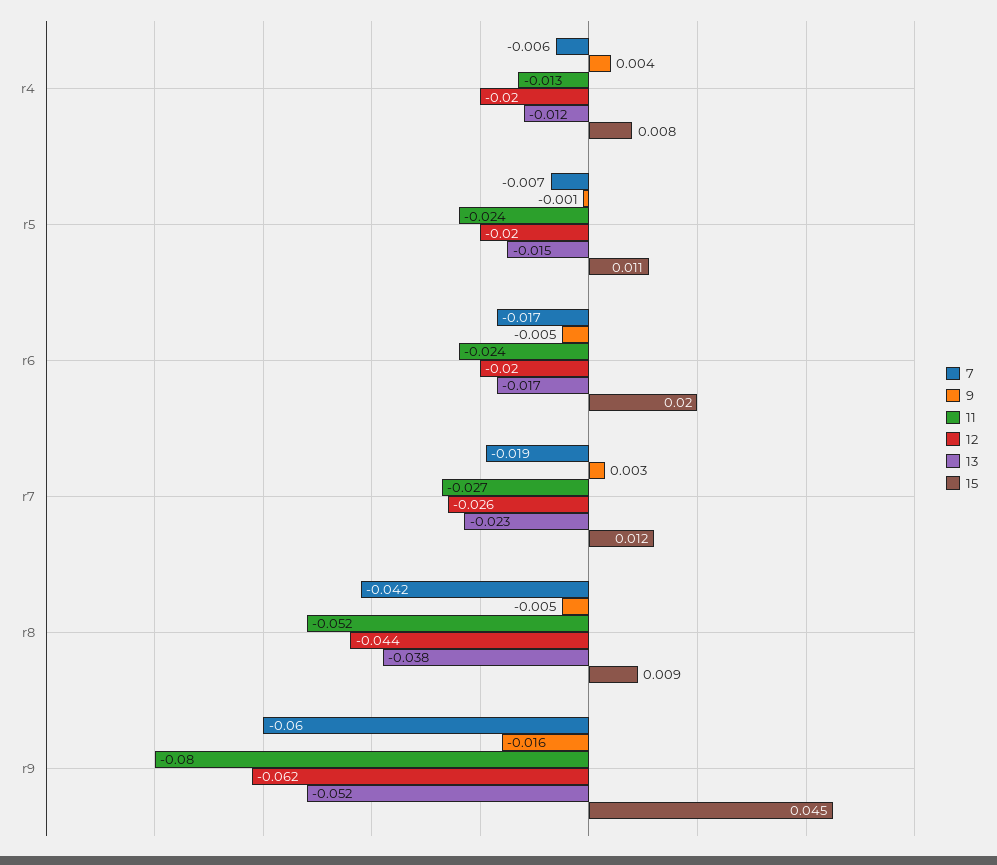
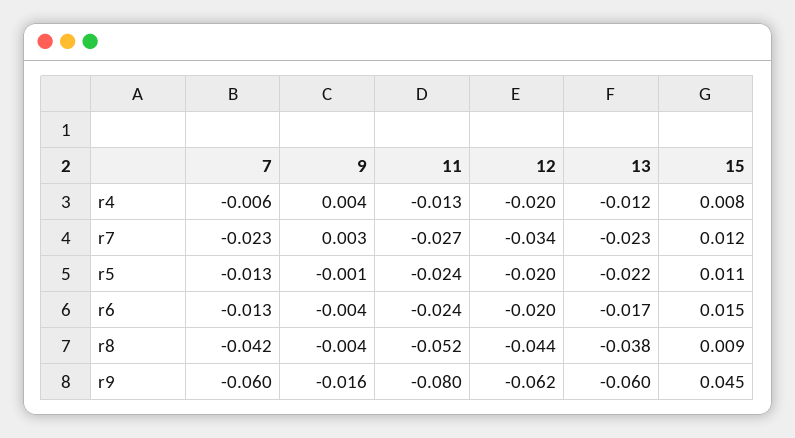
7, r5: -0.007 -> -0.013
13, r5: -0.015 -> -0.022
7, r6: -0.017 -> -0.013
9, r6: -0.005 -> -0.004
15, r6: 0.02 -> 0.015
7, r7: -0.019 -> -0.023
12, r7: -0.026 -> -0.034
9, r8: -0.005 -> -0.004
13, r9: -0.052 -> -0.06

